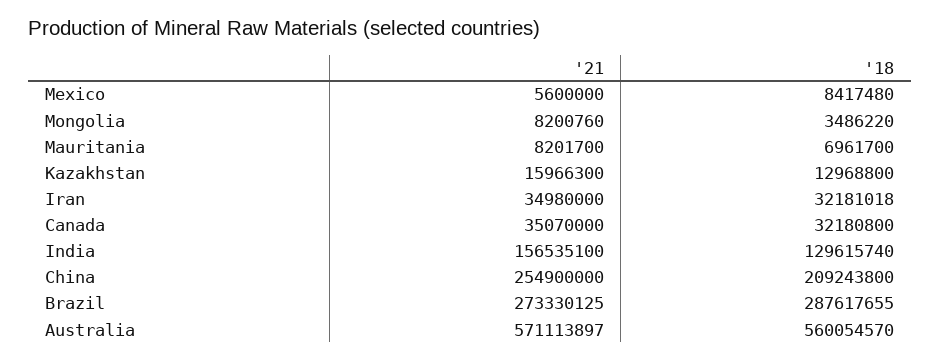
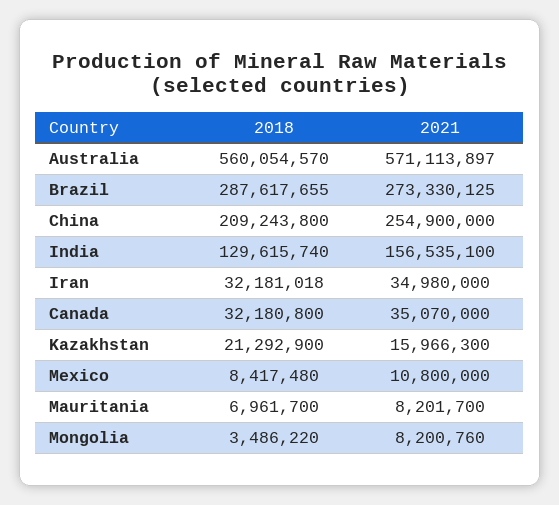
'21, Mexico: 5600000 -> 10800000
'18, Kazakhstan: 12968800 -> 21292900

